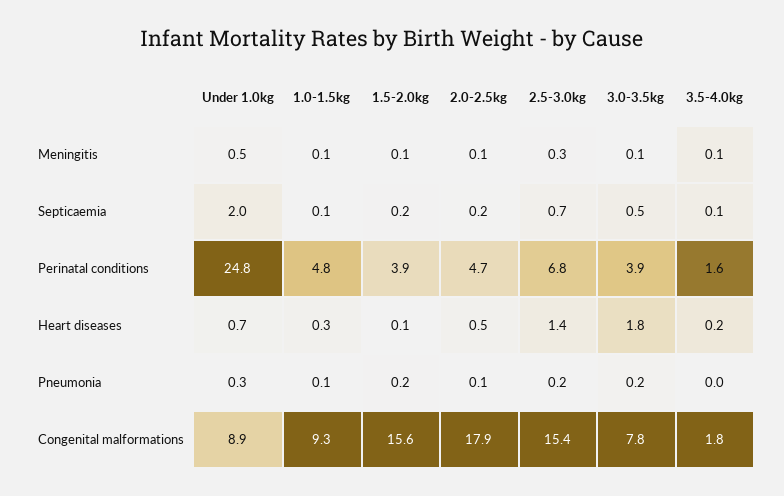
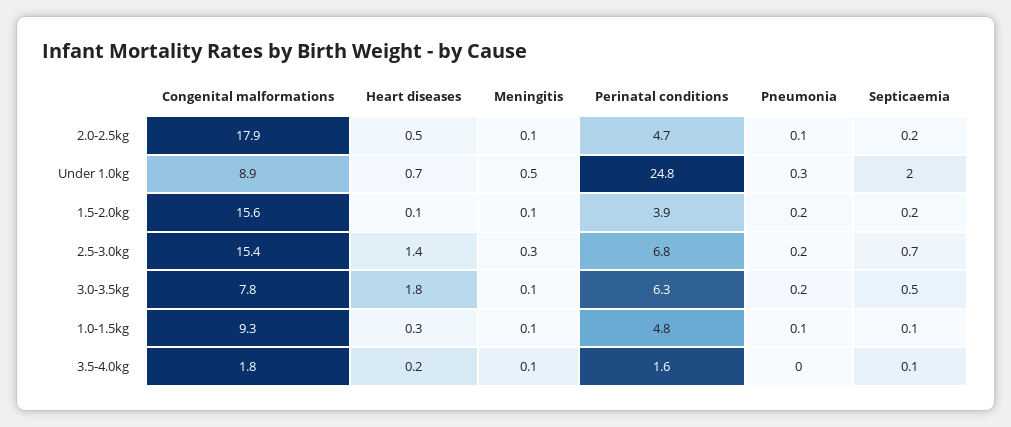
3.0-3.5kg, Perinatal conditions: 3.9 -> 6.3

